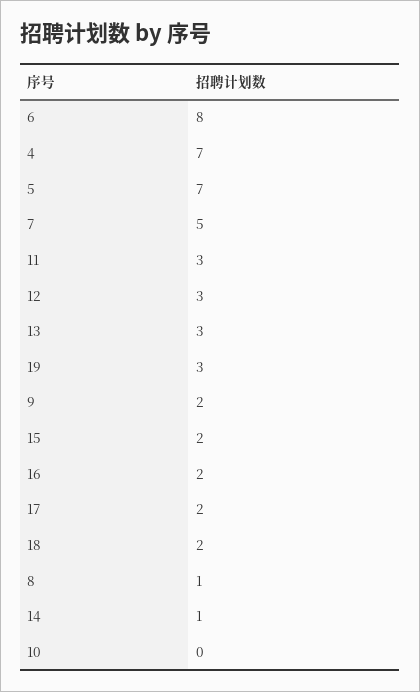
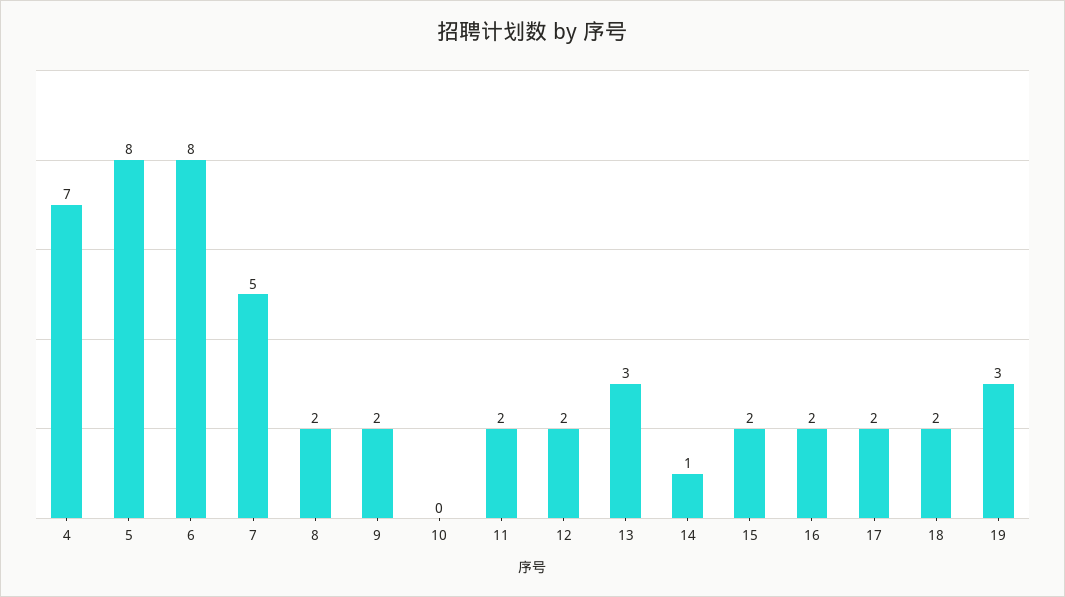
5: 7 -> 8
11: 3 -> 2
12: 3 -> 2
8: 1 -> 2

